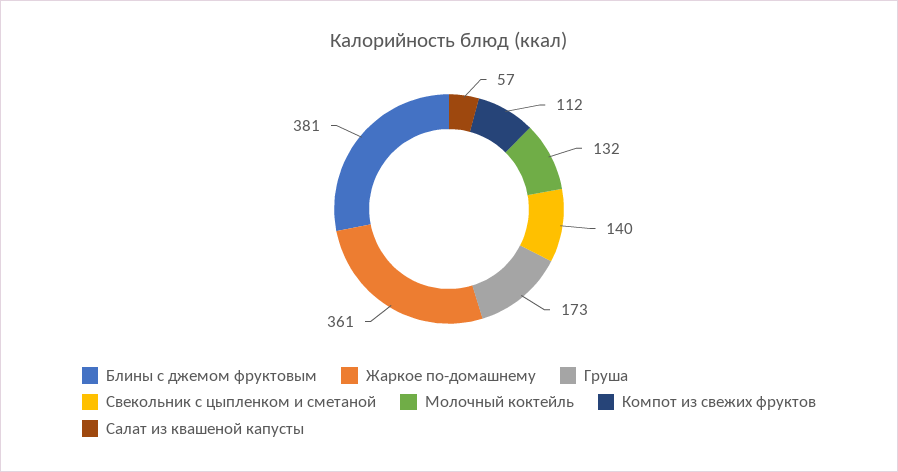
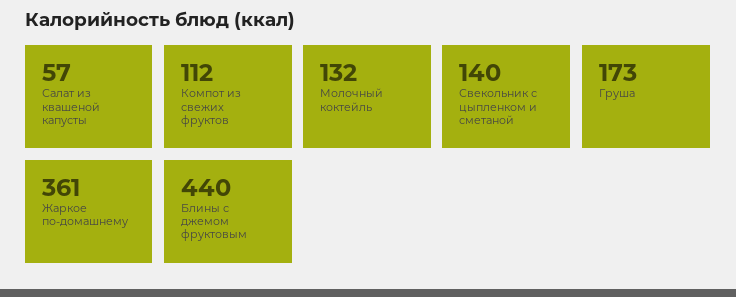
Блины с джемом фруктовым: 381 -> 440

